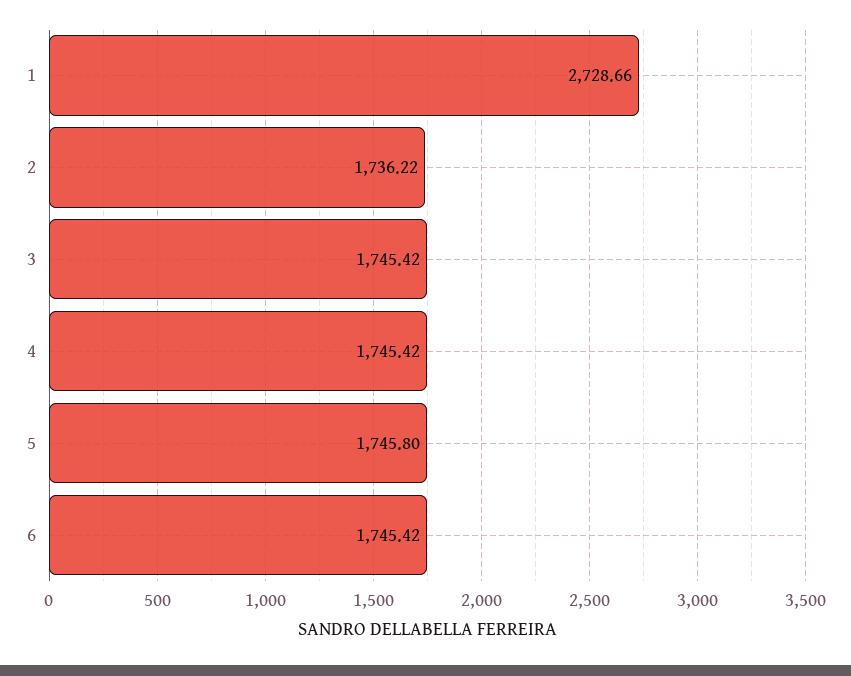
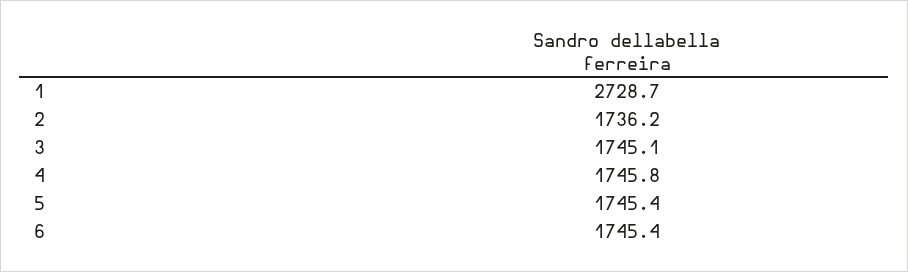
3: 1745.42 -> 1745.1
4: 1745.42 -> 1745.8
5: 1745.8 -> 1745.4

